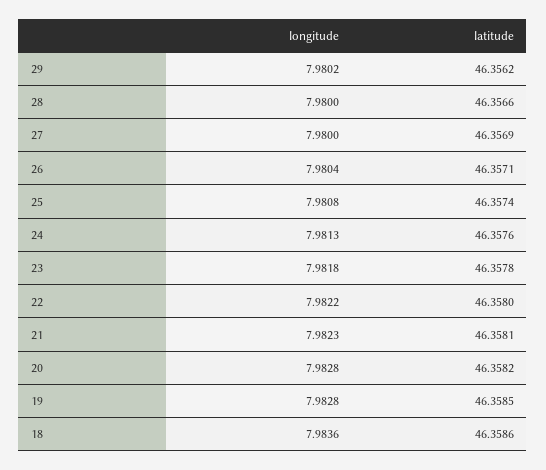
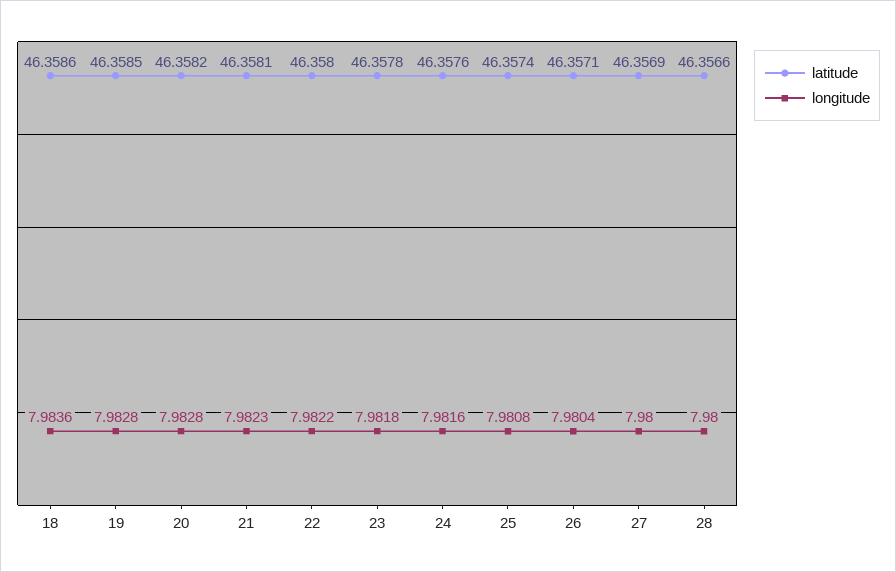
longitude, 29: 7.9802 -> none
latitude, 29: 46.3562 -> none
longitude, 24: 7.9813 -> 7.9816

